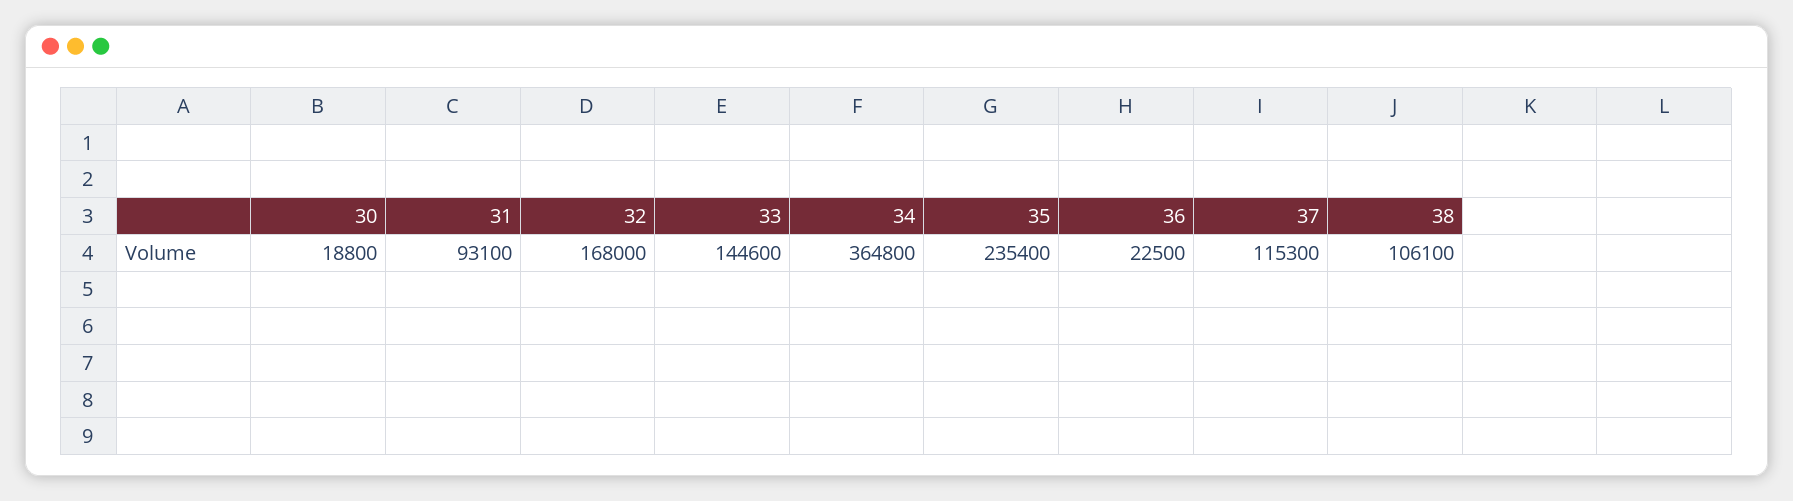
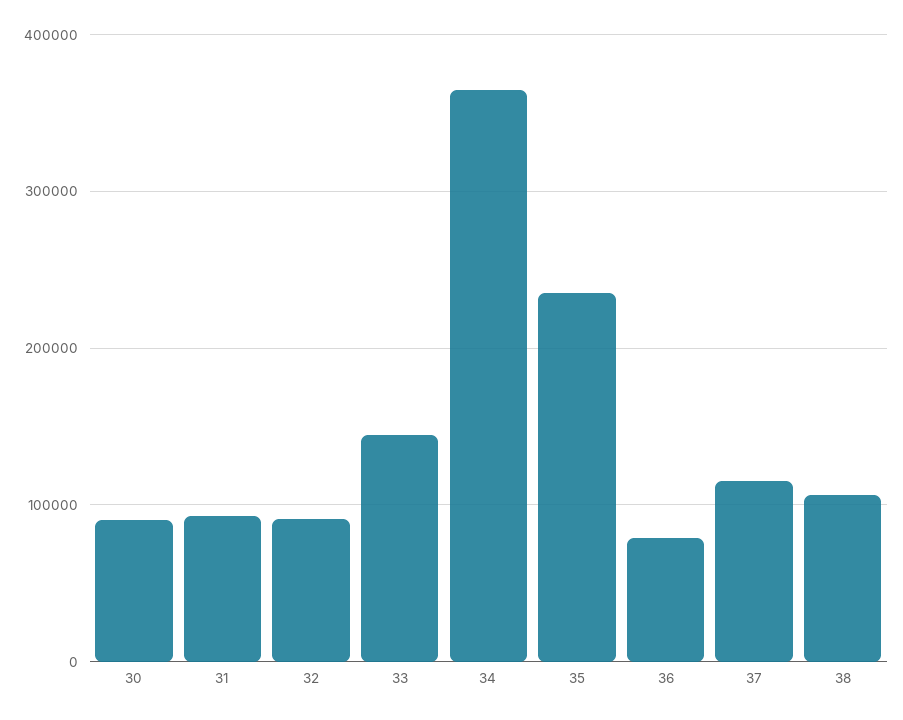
30: 18800 -> 90000
32: 168000 -> 90000
36: 22500 -> 80000

